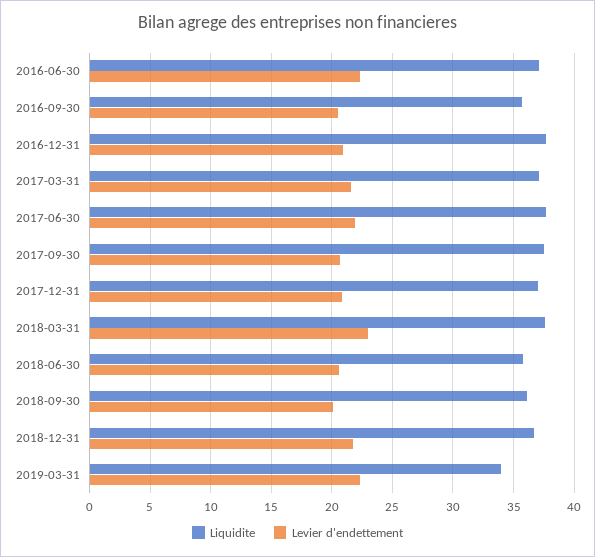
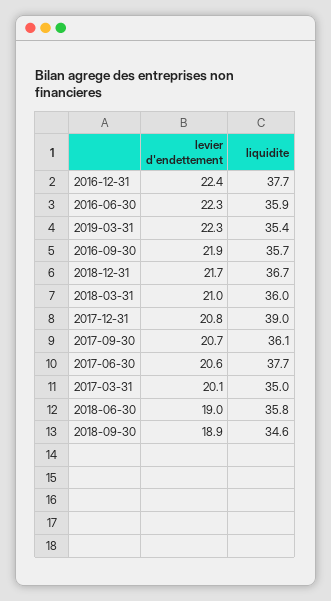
Liquidite, 2016-06-30: 37 -> 35.9
Levier d'endettement, 2016-09-30: 20.5 -> 21.9
Levier d'endettement, 2016-12-31: 21 -> 22.4
Liquidite, 2017-03-31: 37 -> 35
Levier d'endettement, 2017-03-31: 21.5 -> 20.1
Levier d'endettement, 2017-06-30: 22 -> 20.6
Liquidite, 2017-09-30: 37.5 -> 36.1
Liquidite, 2017-12-31: 37 -> 39
Liquidite, 2018-03-31: 37.5 -> 36
Levier d'endettement, 2018-03-31: 23 -> 21
Levier d'endettement, 2018-06-30: 20.5 -> 19
Liquidite, 2018-09-30: 36 -> 34.6
Levier d'endettement, 2018-09-30: 20 -> 18.9
Liquidite, 2019-03-31: 34 -> 35.4

